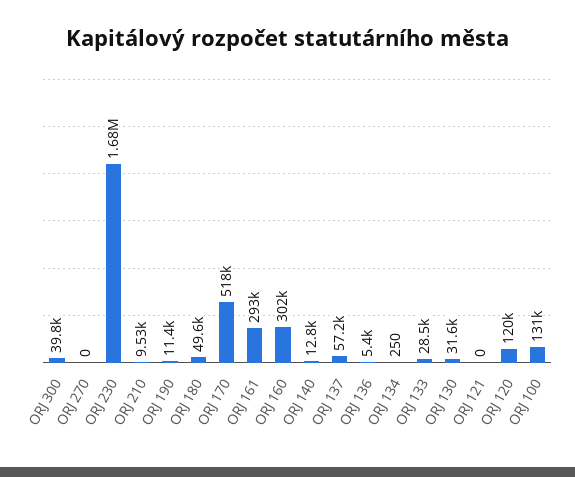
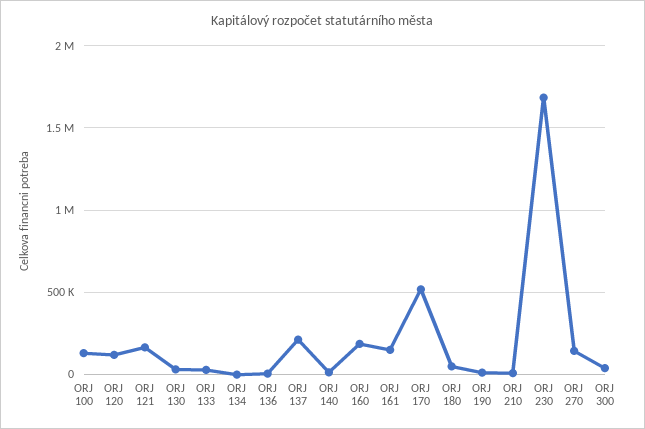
ORJ 270: 0 -> 150000
ORJ 161: 293000 -> 150000
ORJ 160: 302000 -> 200000
ORJ 137: 57200 -> 200000
ORJ 121: 0 -> 150000

